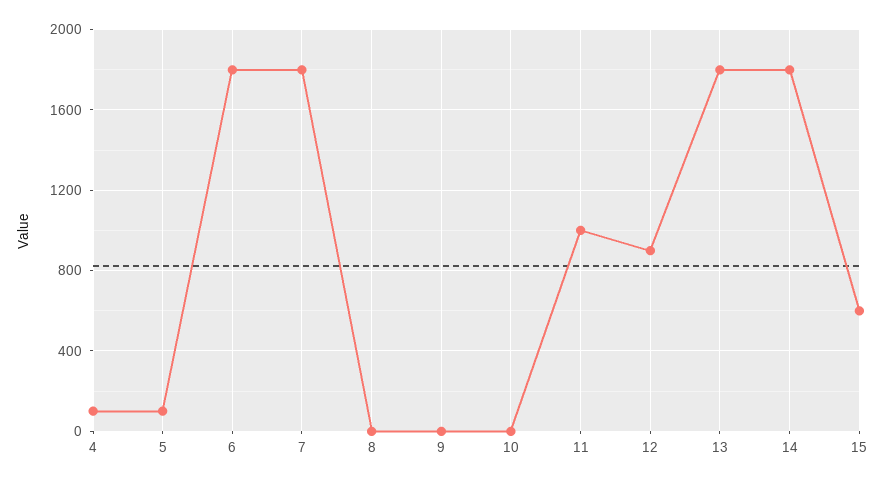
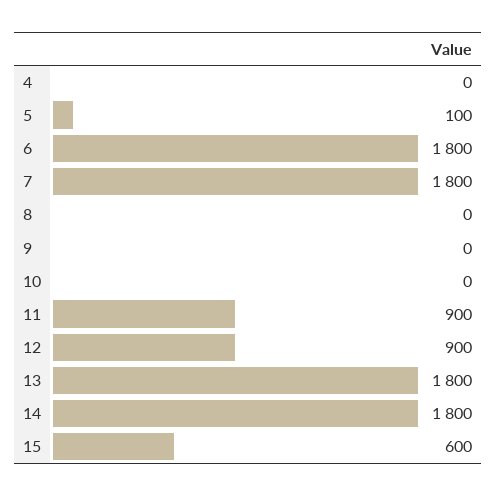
4: 100 -> 0
11: 1000 -> 900

